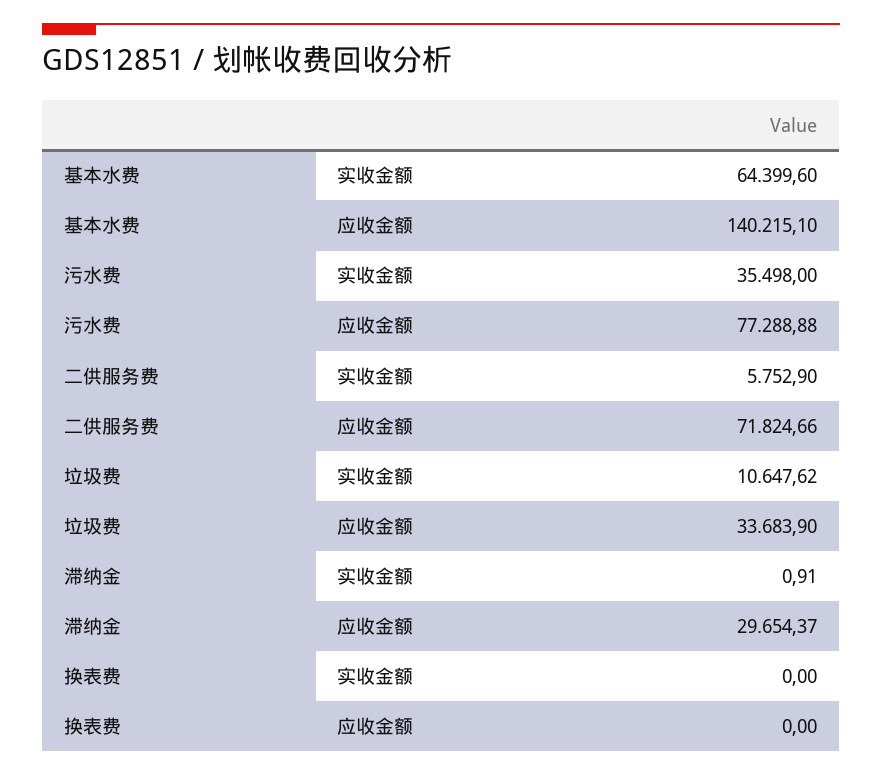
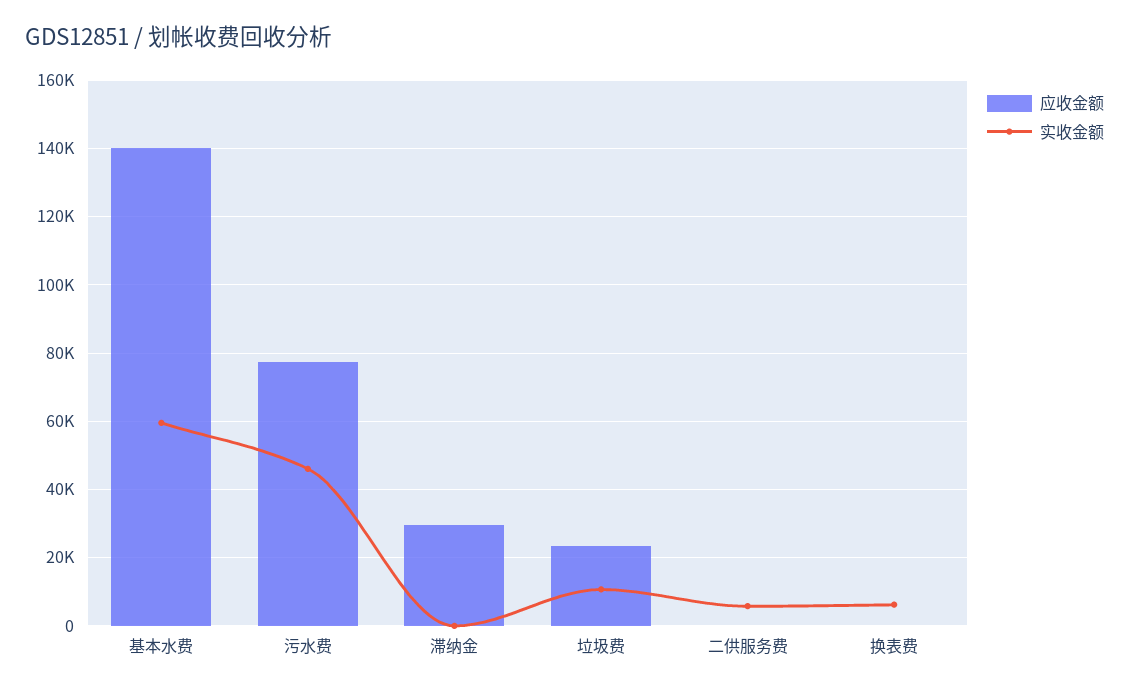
实收金额, 基本水费: 64399.6 -> 60000
实收金额, 污水费: 35498 -> 46000
应收金额, 二供服务费: 71824.66 -> 0
应收金额, 垃圾费: 33683.9 -> 24000
实收金额, 换表费: 0 -> 6000

